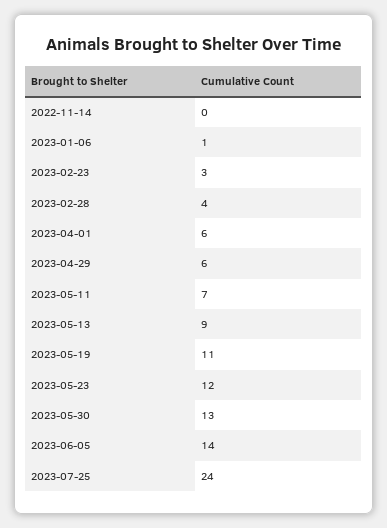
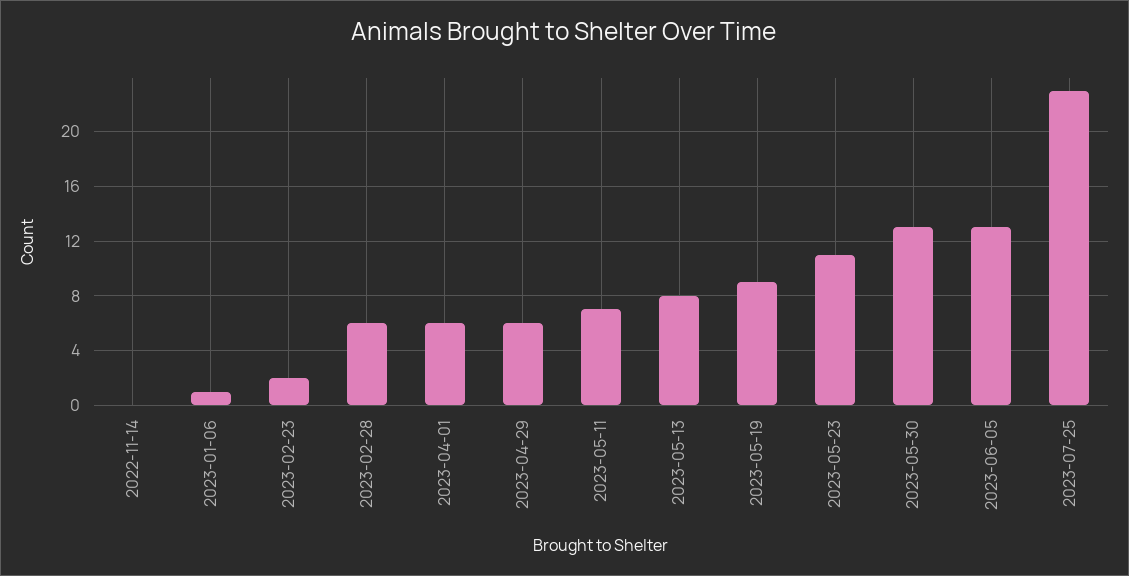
2023-02-23: 3 -> 2
2023-02-28: 4 -> 6
2023-05-13: 9 -> 8
2023-05-19: 11 -> 9
2023-05-23: 12 -> 11
2023-06-05: 14 -> 13
2023-07-25: 24 -> 23

